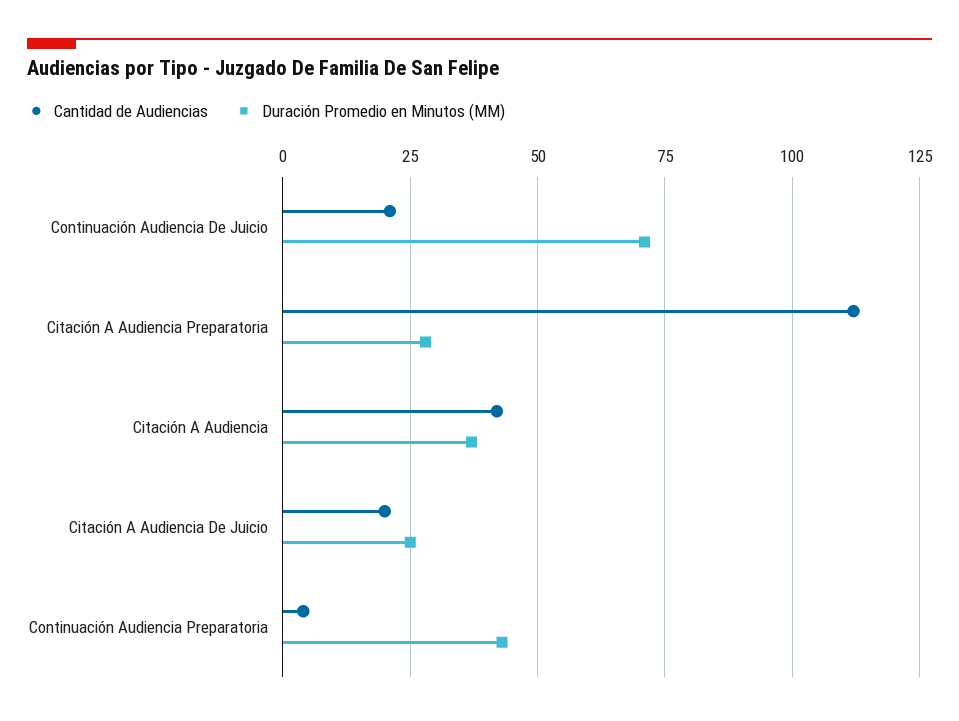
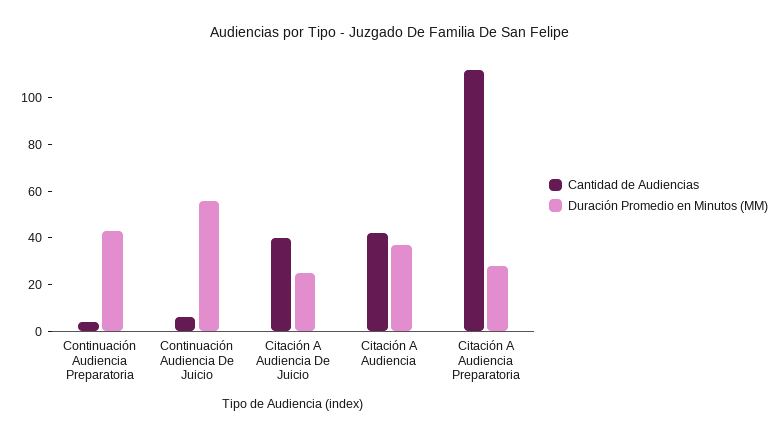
Cantidad de Audiencias, Continuación Audiencia De Juicio: 20 -> 5
Duración Promedio en Minutos (MM), Continuación Audiencia De Juicio: 70 -> 55
Cantidad de Audiencias, Citación A Audiencia De Juicio: 20 -> 40

